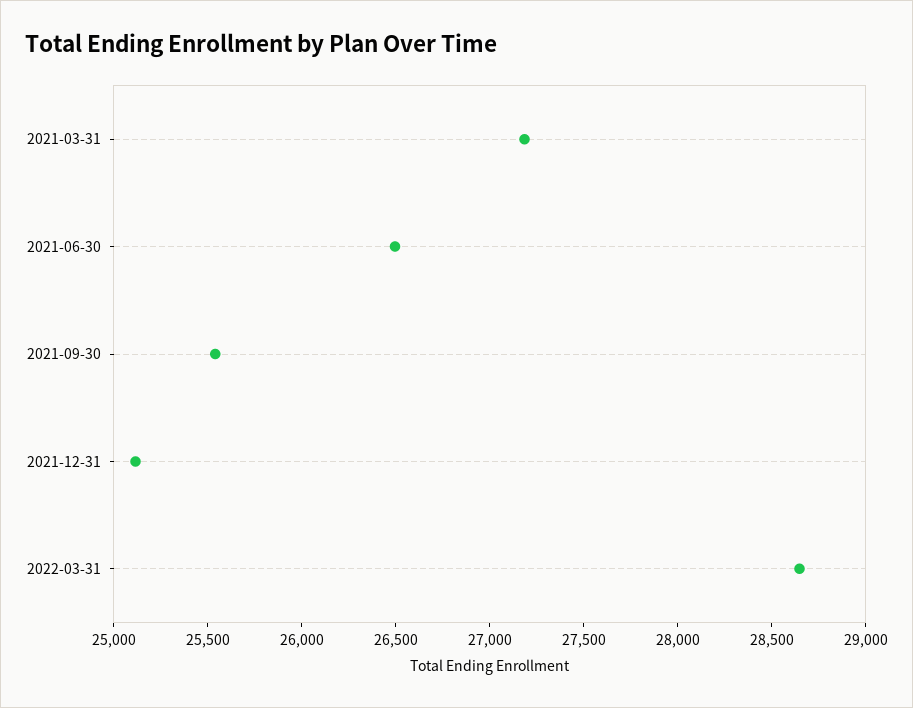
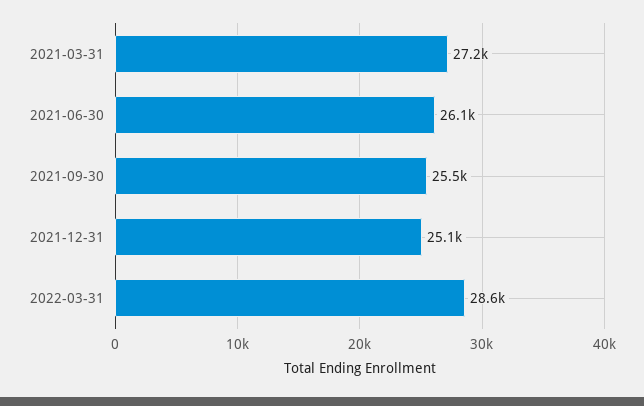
2021-06-30: 26500 -> 26100

